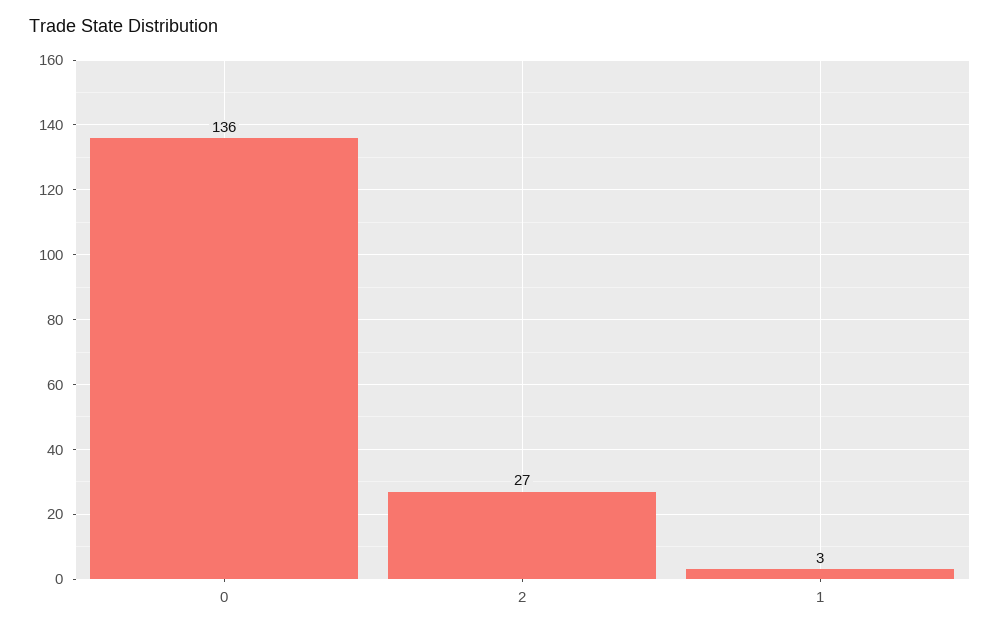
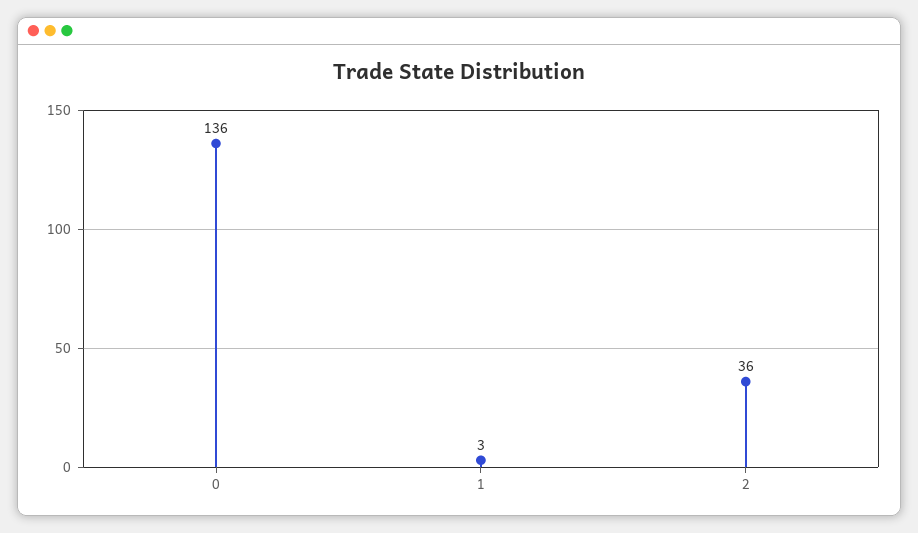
2: 27 -> 36

